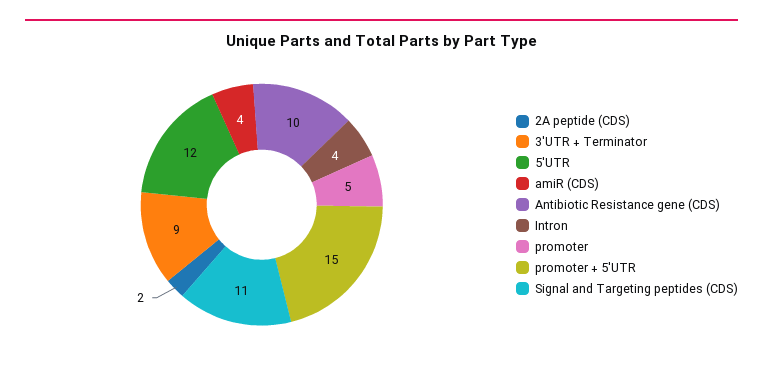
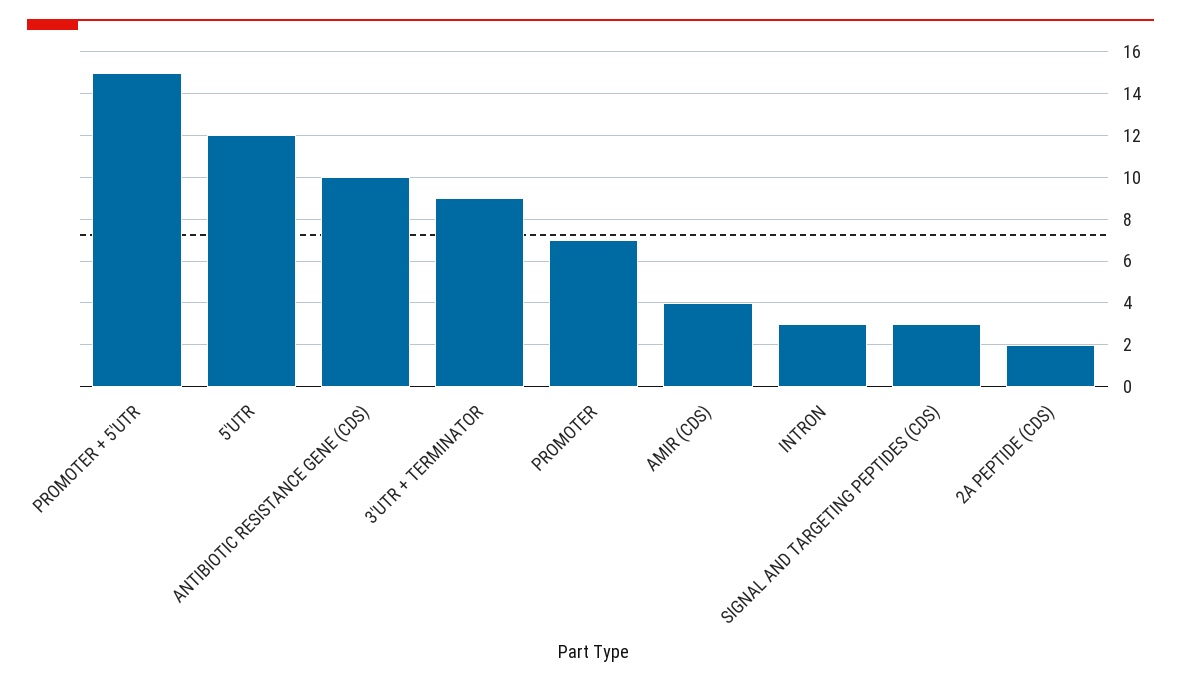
Intron: 4 -> 3
promoter: 5 -> 7
Signal and Targeting peptides (CDS): 11 -> 3

